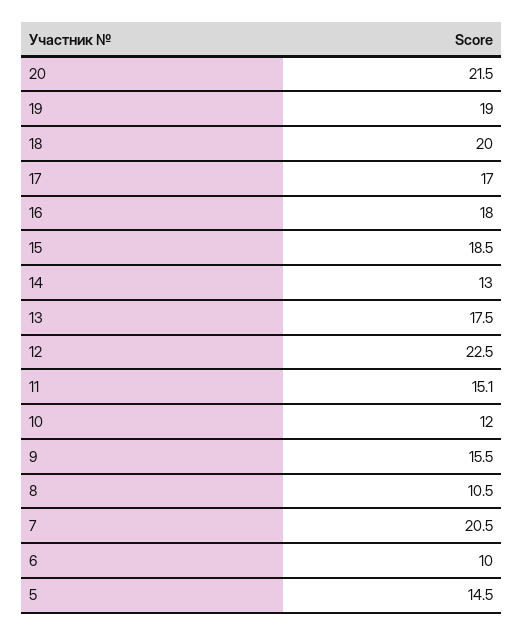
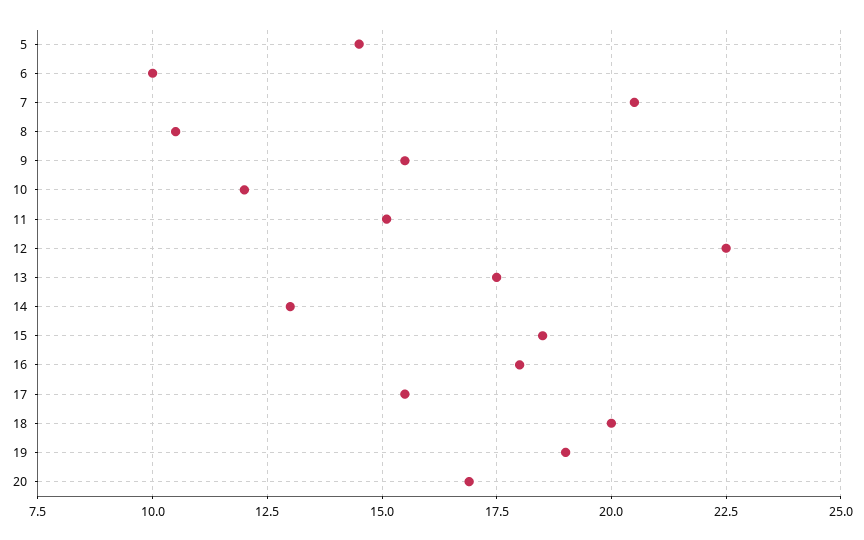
20: 21.5 -> 17
17: 17 -> 15.5

